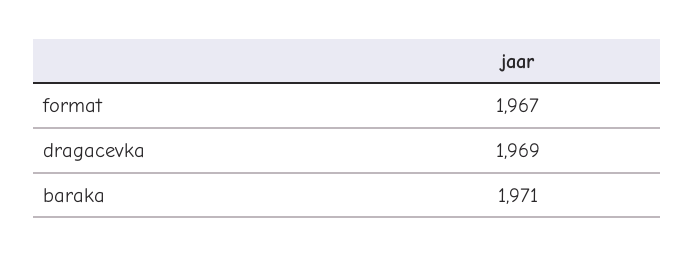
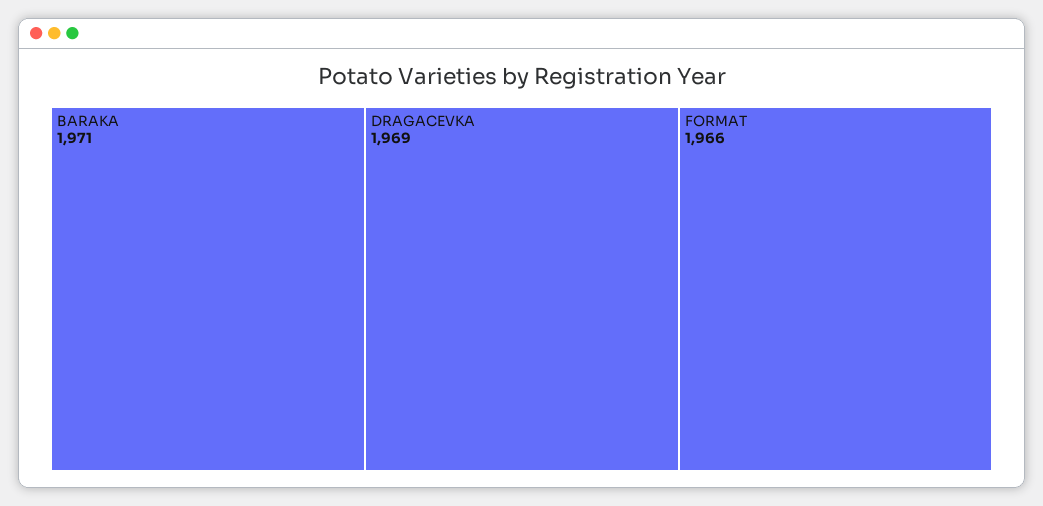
format: 1967 -> 1966

